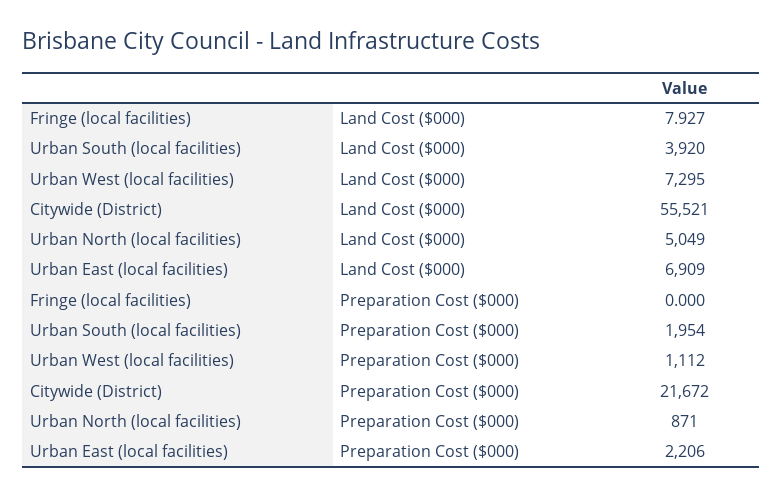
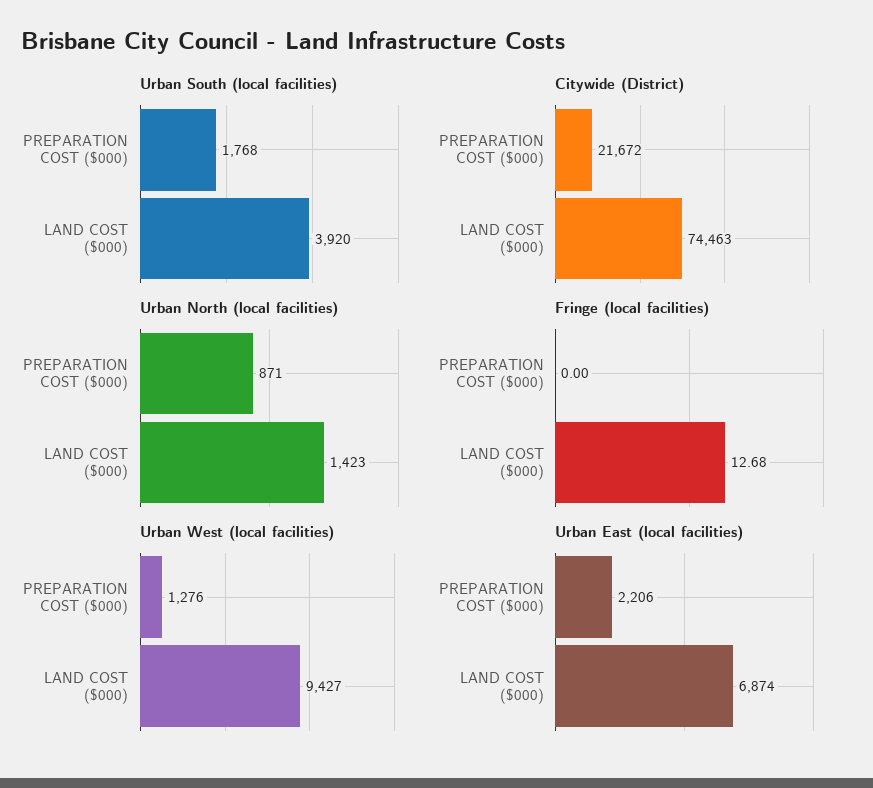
Fringe (local facilities), Land Cost ($000): 7.927 -> 12.68
Urban West (local facilities), Land Cost ($000): 7295 -> 9427
Citywide (District), Land Cost ($000): 55521 -> 74463
Urban North (local facilities), Land Cost ($000): 5049 -> 1423
Urban East (local facilities), Land Cost ($000): 6909 -> 6874
Urban South (local facilities), Preparation Cost ($000): 1954 -> 1768
Urban West (local facilities), Preparation Cost ($000): 1112 -> 1276

